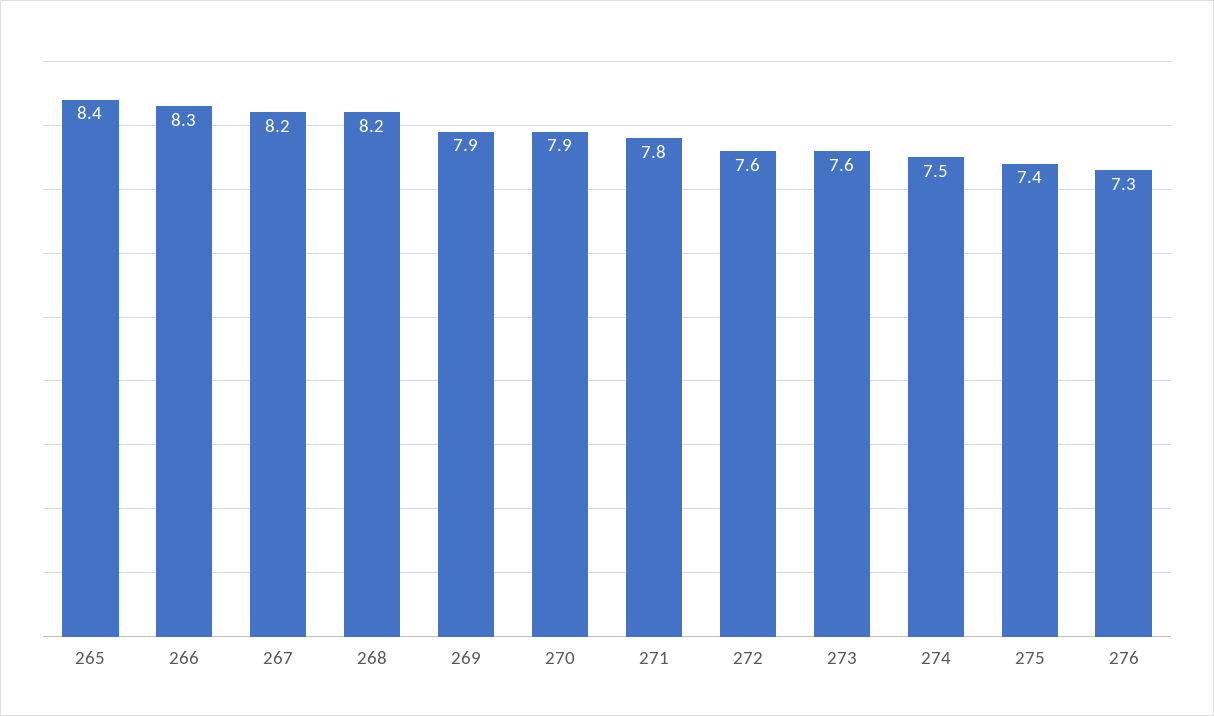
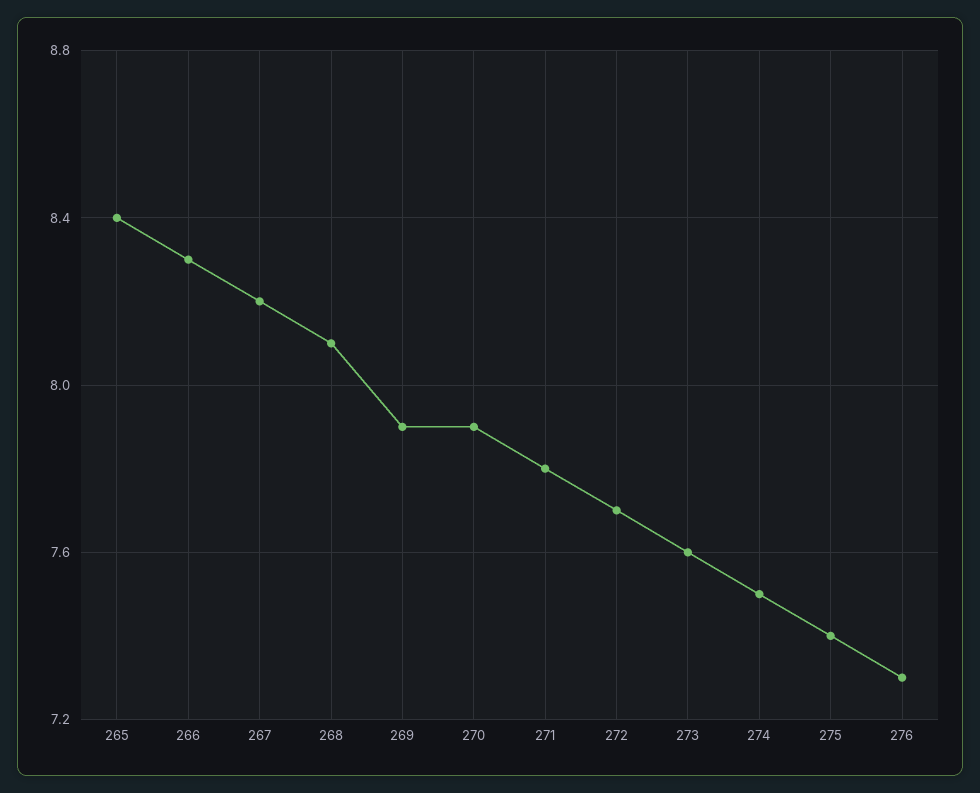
268: 8.2 -> 8.1
272: 7.6 -> 7.7

